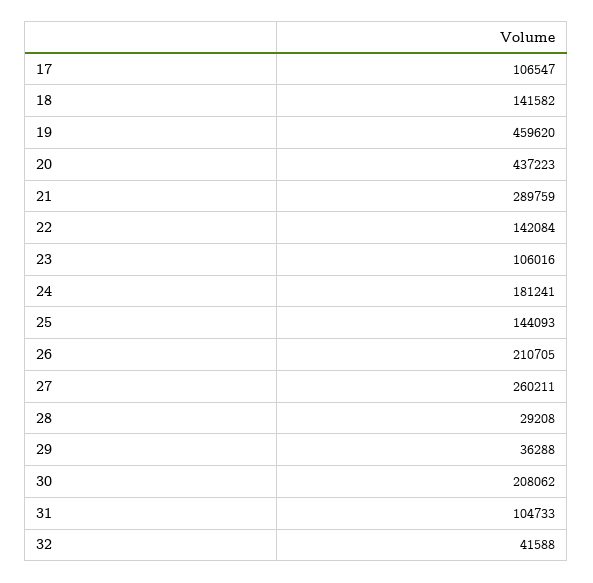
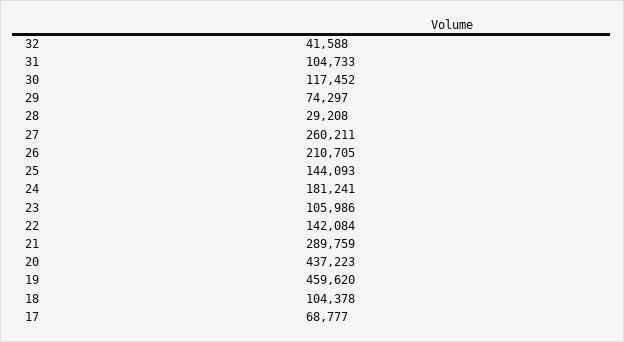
17: 106547 -> 68777
18: 141582 -> 104378
23: 106016 -> 105986
29: 36288 -> 74297
30: 208062 -> 117452

